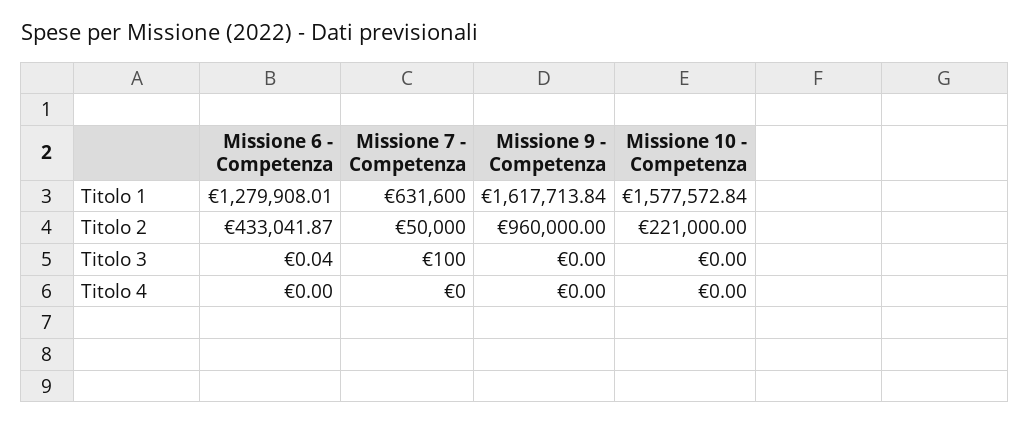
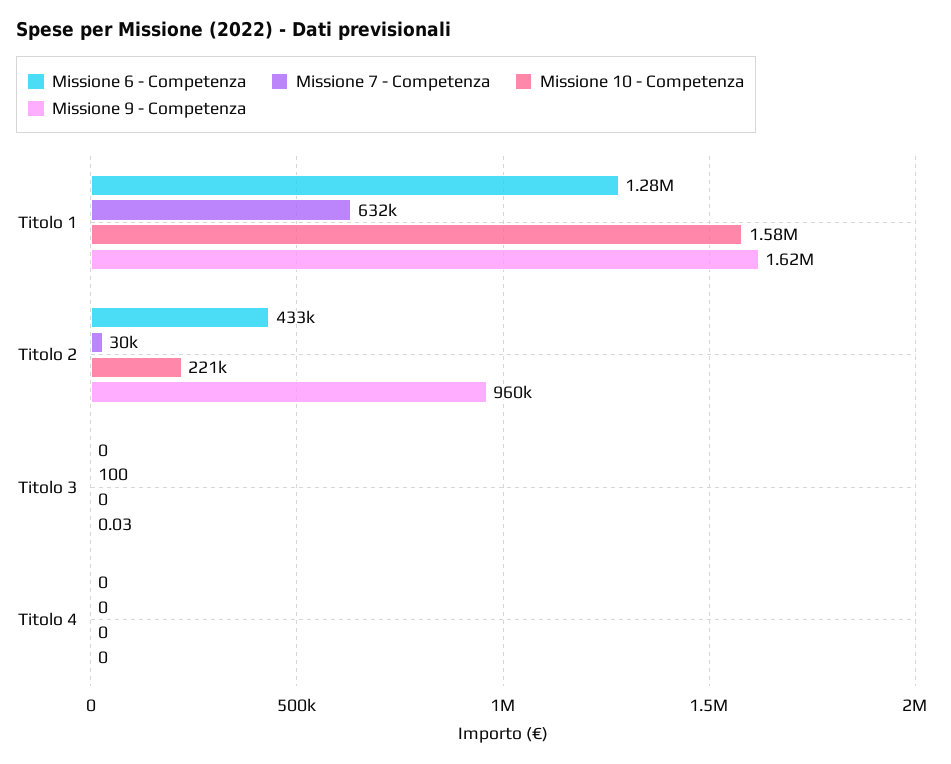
Missione 7 - Competenza, Titolo 2: 50000 -> 30000
Missione 6 - Competenza, Titolo 3: 0.04 -> 0
Missione 9 - Competenza, Titolo 3: 0 -> 0.03

